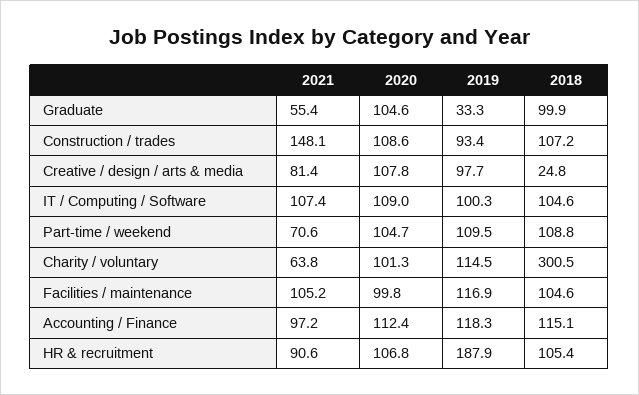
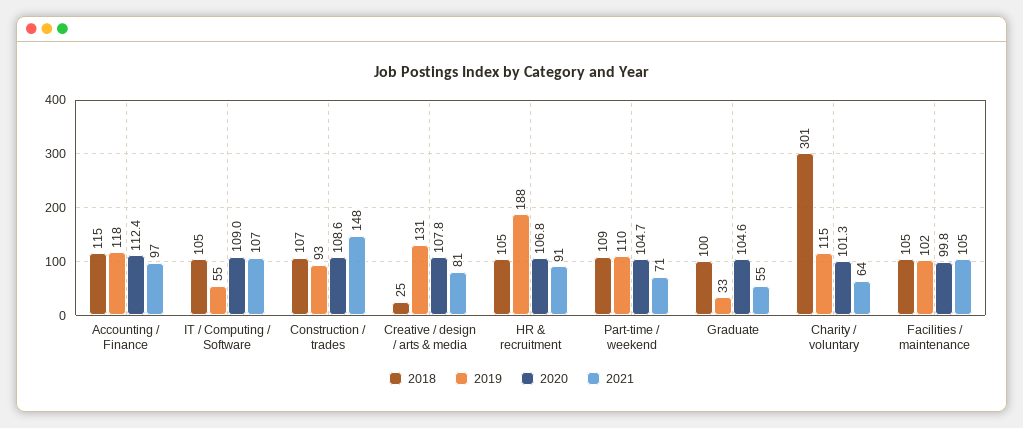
2019, Creative / design / arts & media: 97.7 -> 131
2019, IT / Computing / Software: 100.3 -> 55
2019, Facilities / maintenance: 116.9 -> 102

